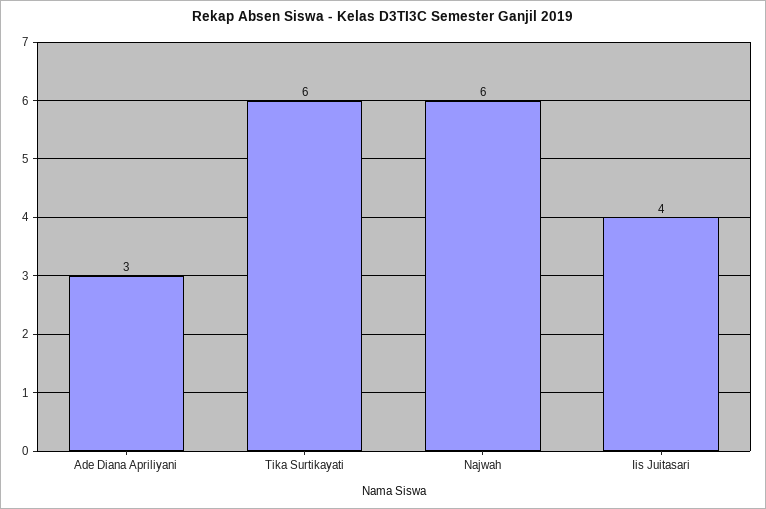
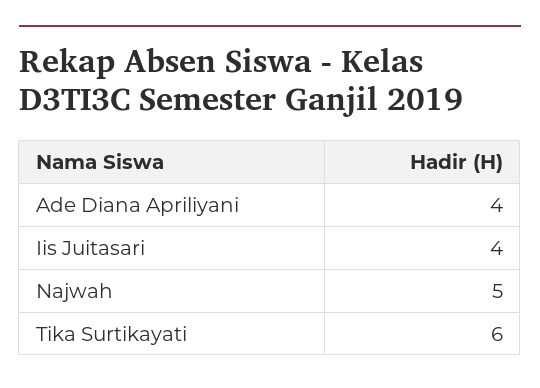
Ade Diana Apriliyani: 3 -> 4
Najwah: 6 -> 5

